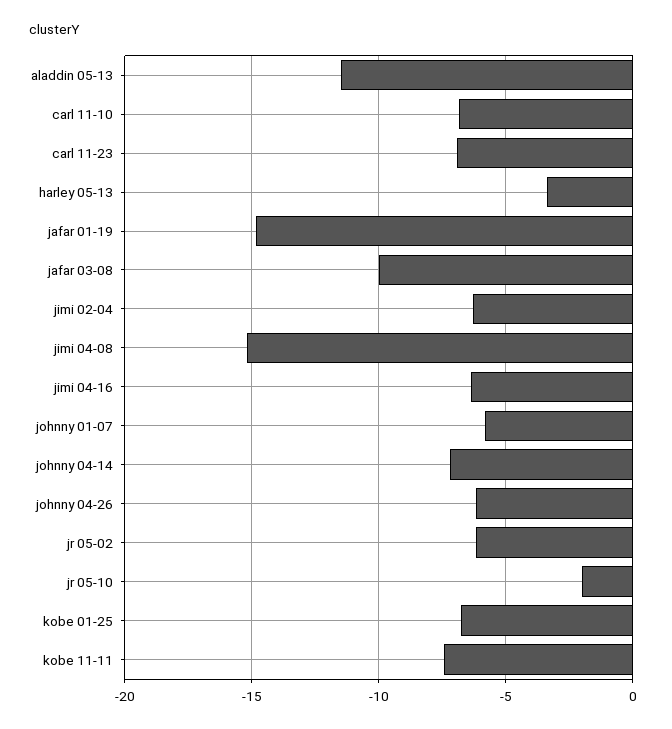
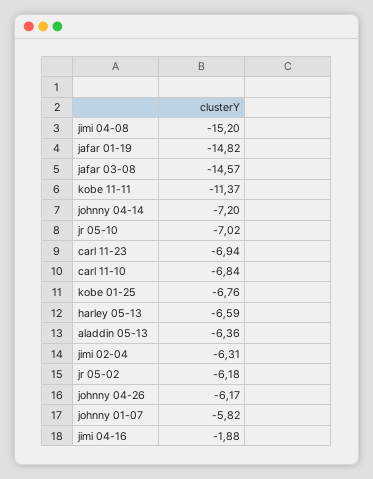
aladdin 05-13: -11.5 -> -6.36
harley 05-13: -3.5 -> -6.59
jafar 03-08: -10 -> -14.57
jimi 04-16: -6.5 -> -1.88
jr 05-10: -2 -> -7.02
kobe 11-11: -7.5 -> -11.37

